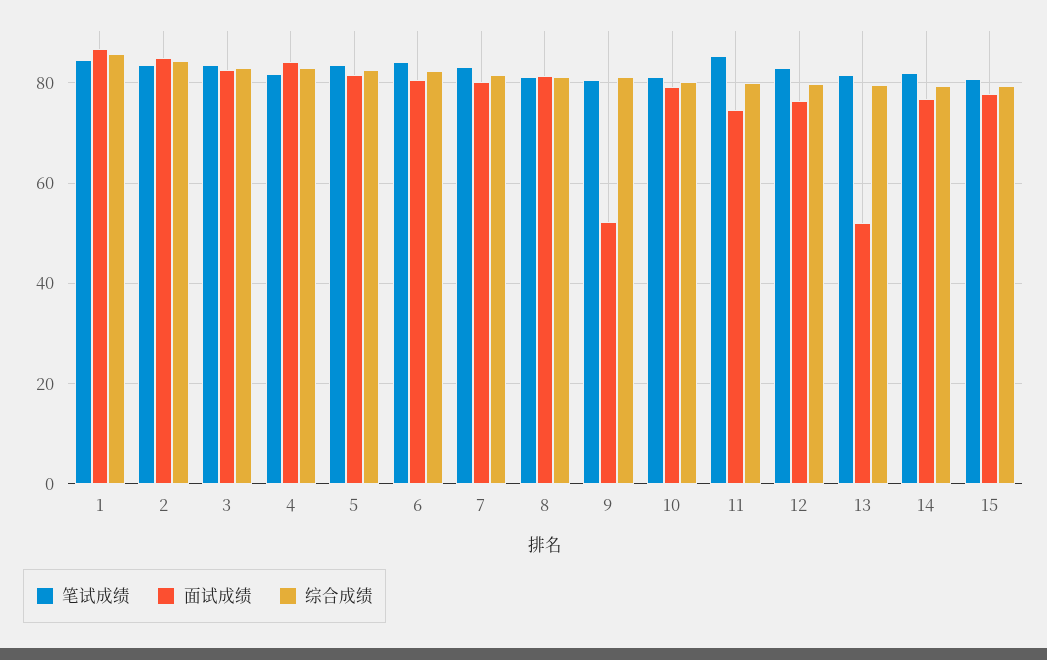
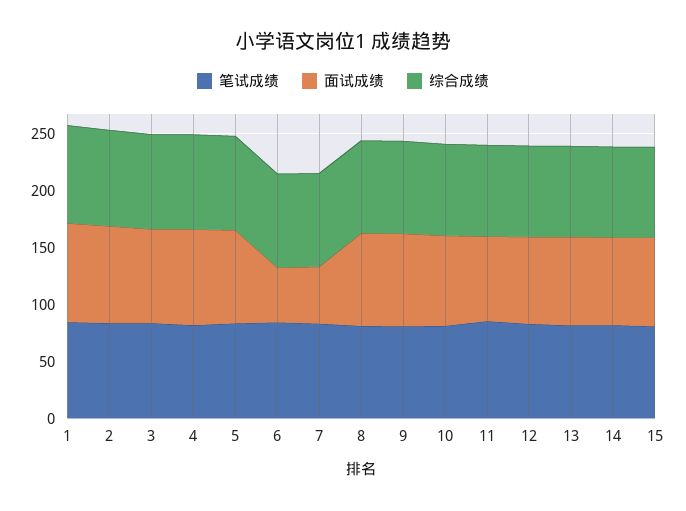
面试成绩, 6: 80 -> 50
面试成绩, 7: 80 -> 50
面试成绩, 9: 52 -> 80
面试成绩, 13: 52 -> 80

